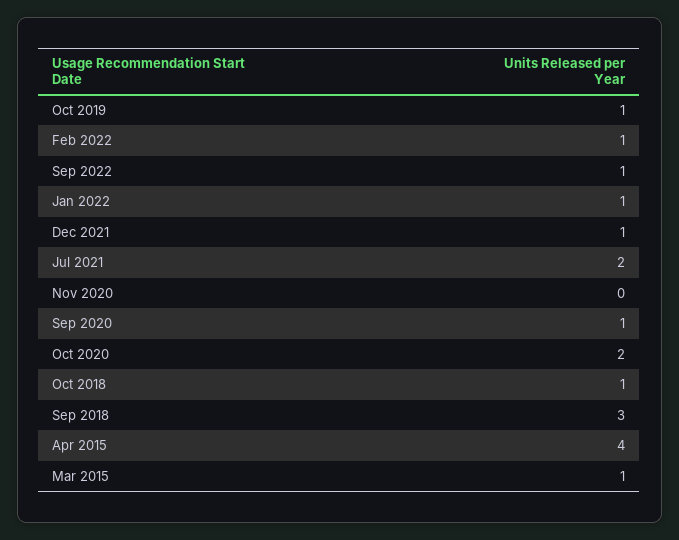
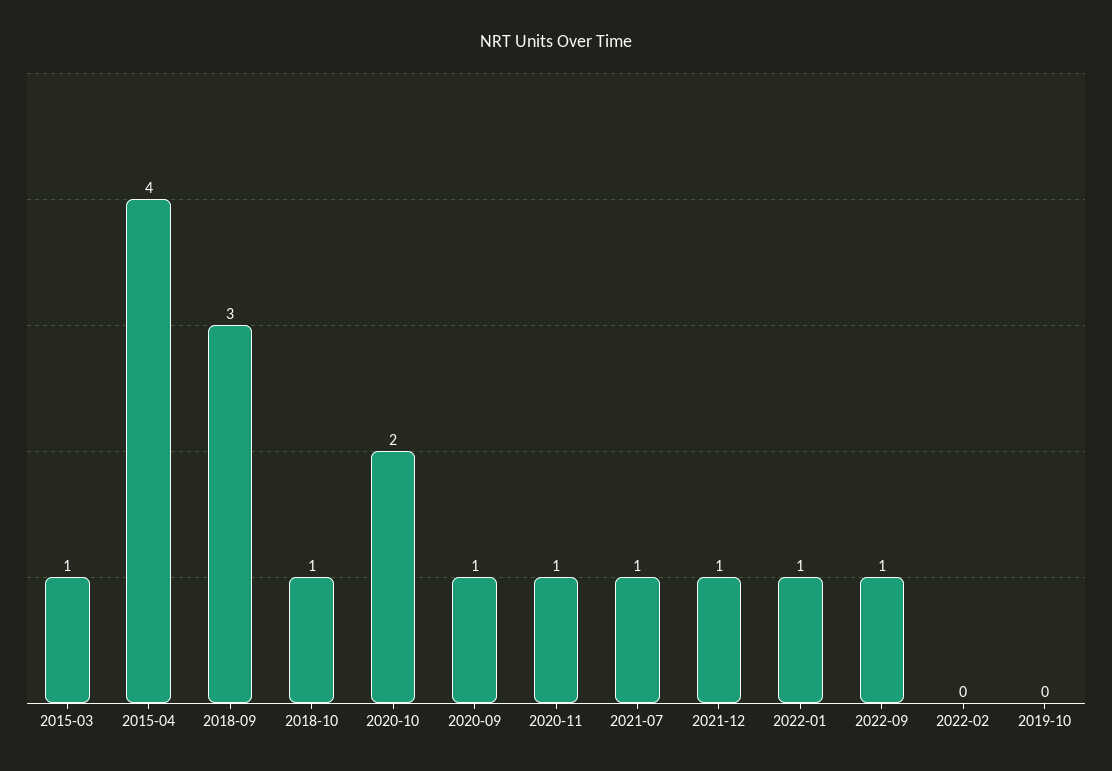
Oct 2019: 1 -> 0
Feb 2022: 1 -> 0
Jul 2021: 2 -> 1
Nov 2020: 0 -> 1

